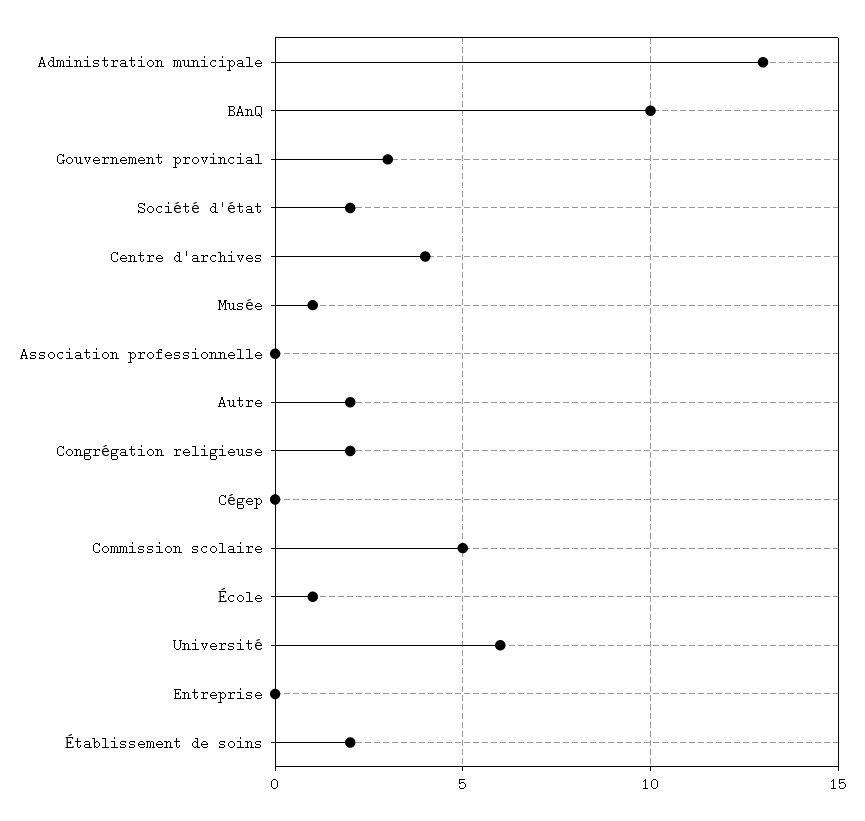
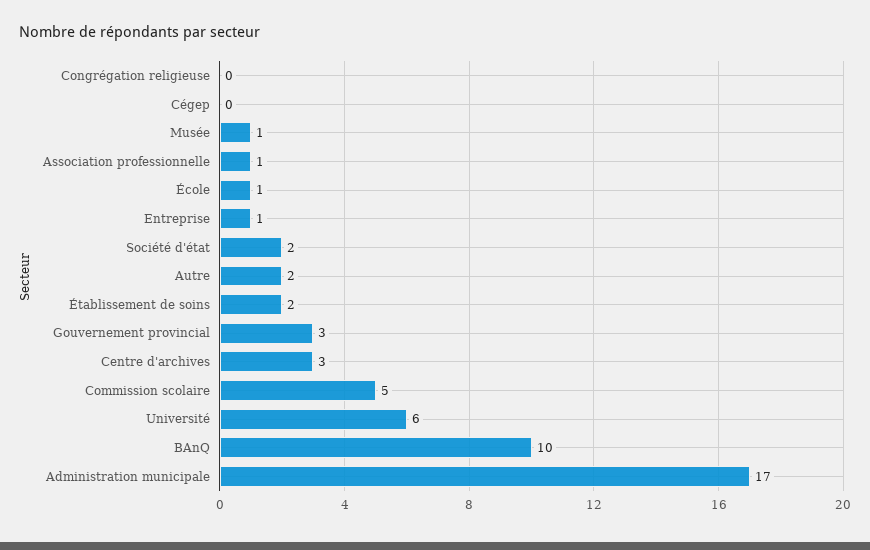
Administration municipale: 13 -> 17
Centre d'archives: 4 -> 3
Association professionnelle: 0 -> 1
Congrégation religieuse: 2 -> 0
Entreprise: 0 -> 1

